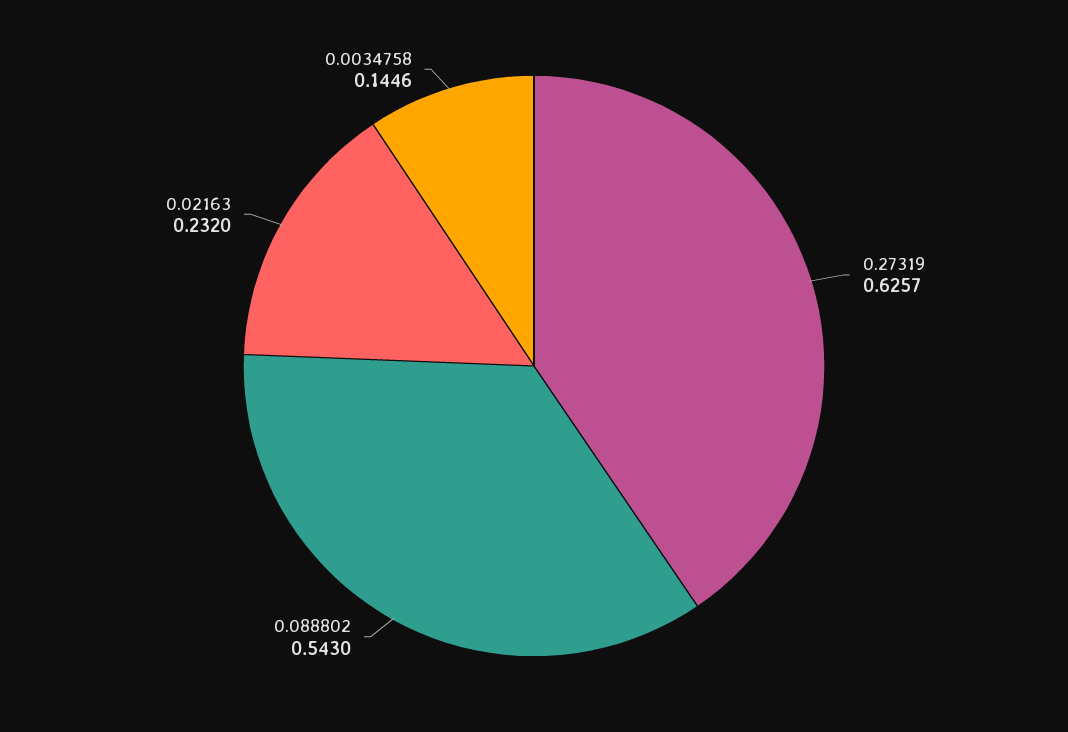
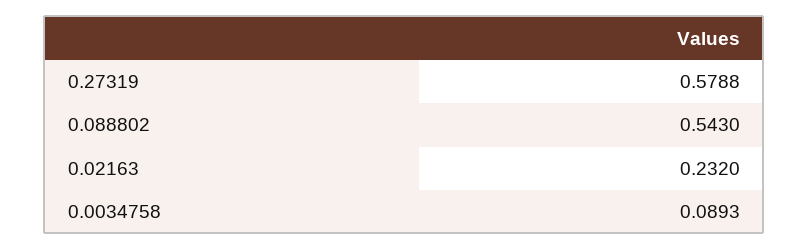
0.27319: 0.6257 -> 0.5788
0.0034758: 0.1446 -> 0.0893

